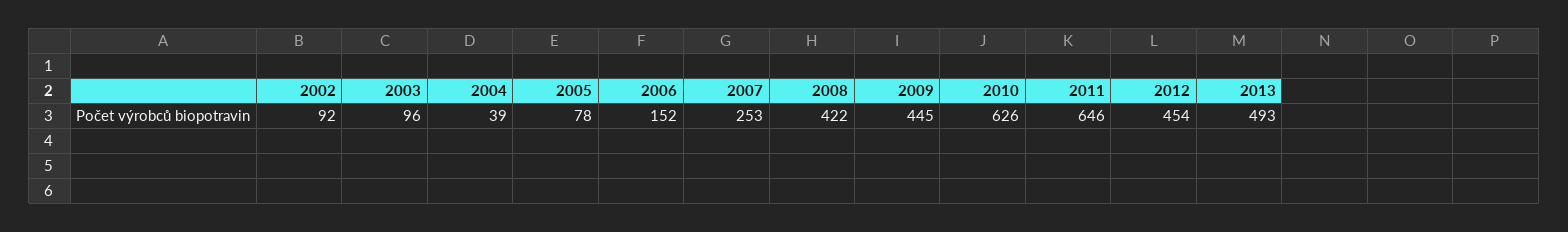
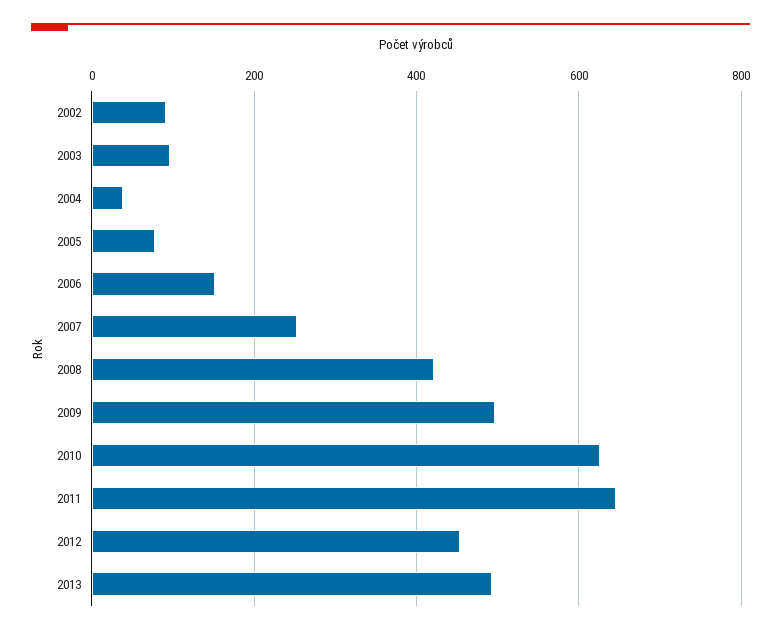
2009: 445 -> 500

